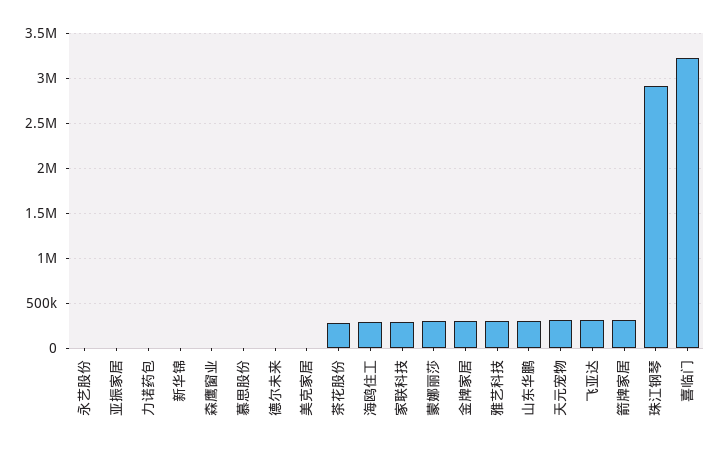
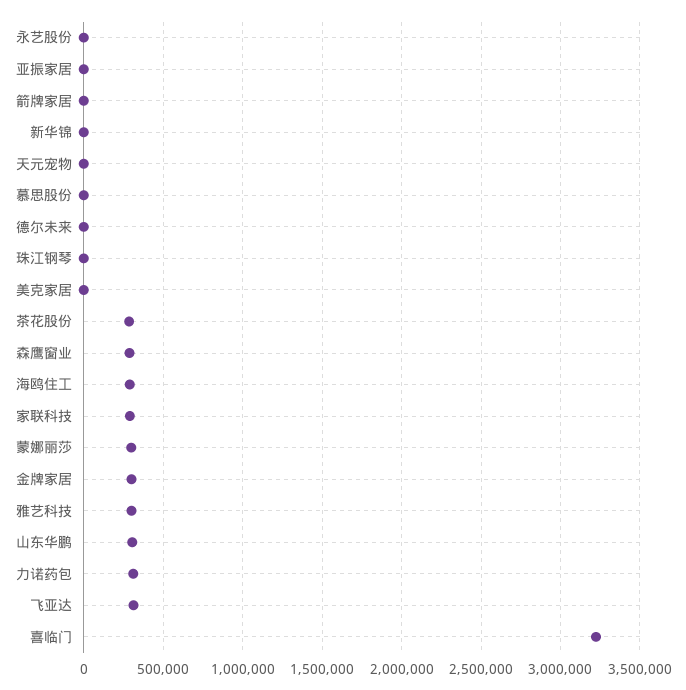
力诺药包: 0 -> 300000
森鹰窗业: 0 -> 300000
天元宠物: 300000 -> 0
箭牌家居: 300000 -> 0
珠江钢琴: 2900000 -> 0

